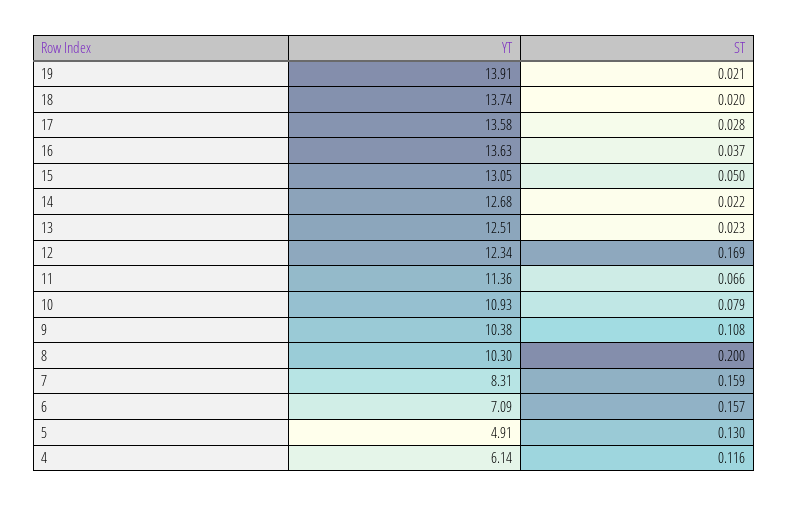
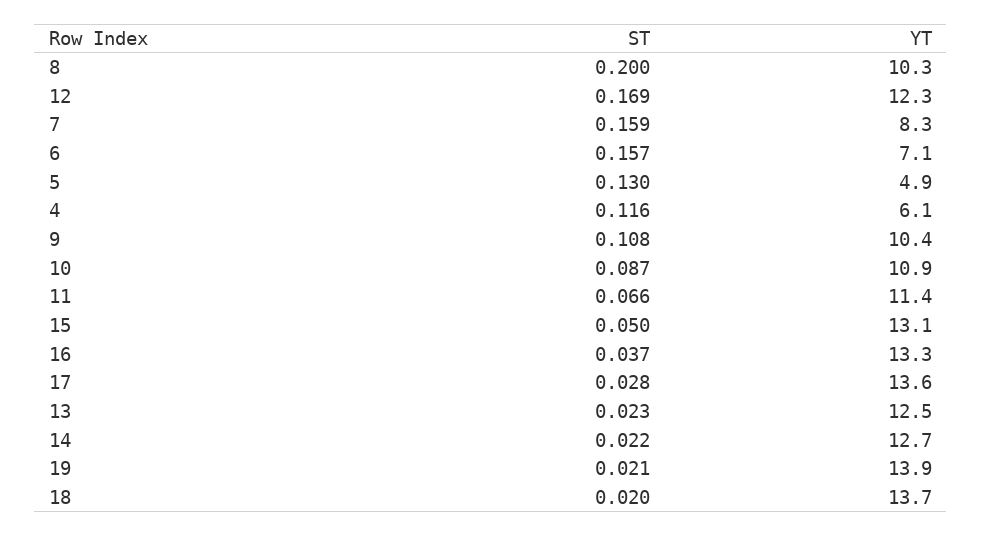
YT, 16: 13.63 -> 13.3
ST, 10: 0.079 -> 0.087

